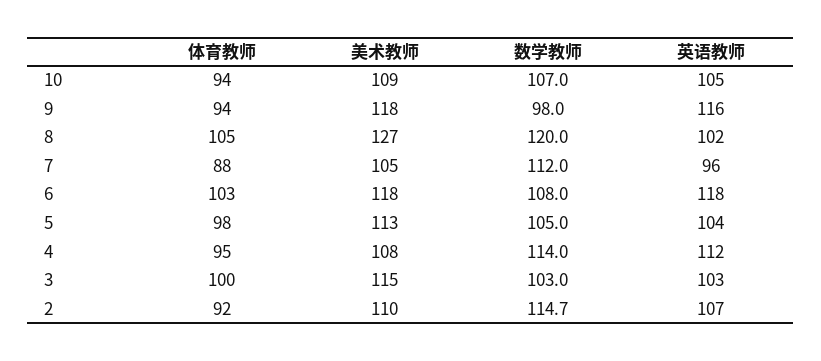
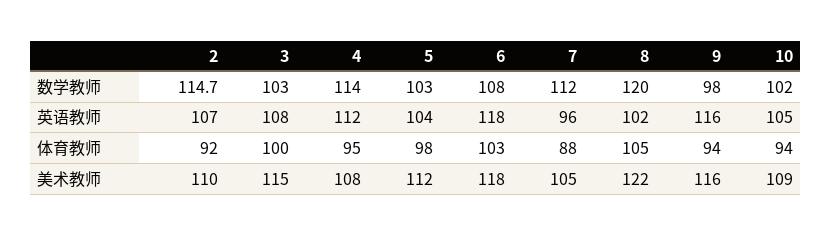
数学教师, 10: 107 -> 102
美术教师, 9: 118 -> 116
美术教师, 8: 127 -> 122
美术教师, 5: 113 -> 112
数学教师, 5: 105 -> 103
英语教师, 3: 103 -> 108

